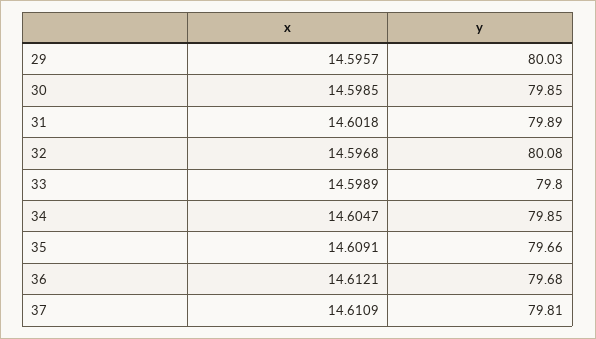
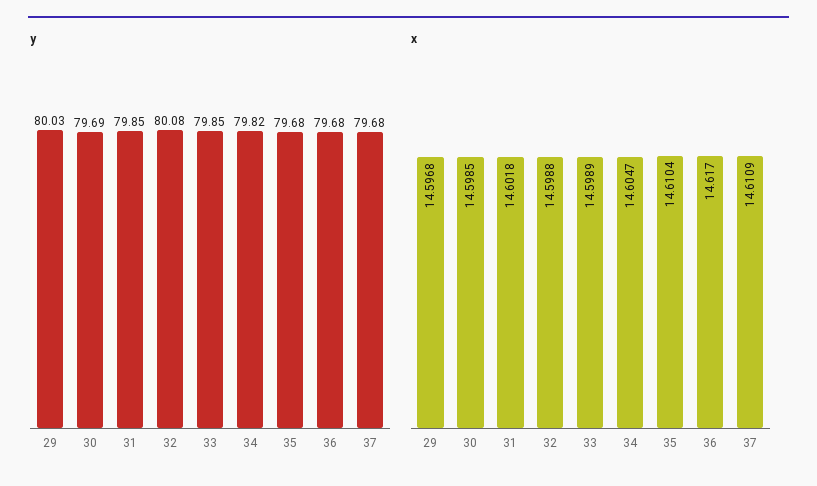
x, 29: 14.5957 -> 14.5968
y, 30: 79.85 -> 79.69
y, 31: 79.89 -> 79.85
x, 32: 14.5968 -> 14.5988
y, 33: 79.8 -> 79.85
y, 34: 79.85 -> 79.82
x, 35: 14.6091 -> 14.6104
y, 35: 79.66 -> 79.68
x, 36: 14.6121 -> 14.617
y, 37: 79.81 -> 79.68

